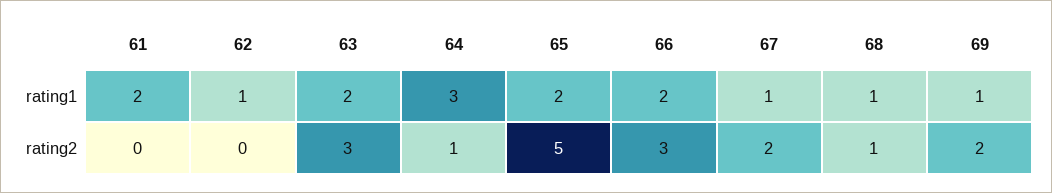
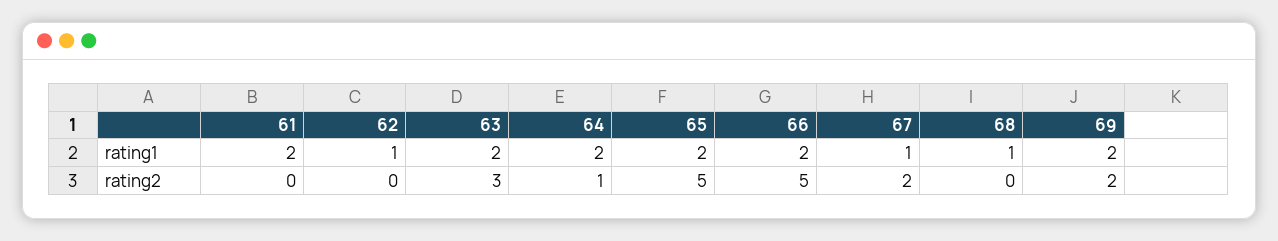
64, rating1: 3 -> 2
69, rating1: 1 -> 2
66, rating2: 3 -> 5
68, rating2: 1 -> 0

